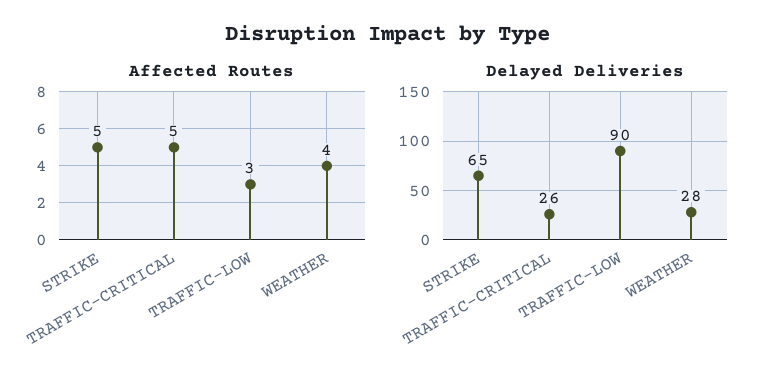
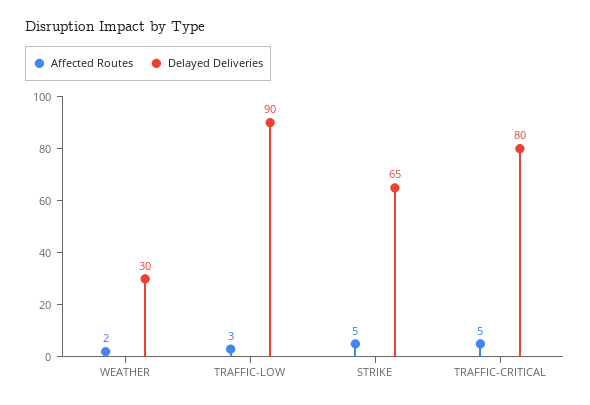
Affected Routes, WEATHER: 4 -> 2
Delayed Deliveries, TRAFFIC-CRITICAL: 26 -> 80
Delayed Deliveries, WEATHER: 28 -> 30

